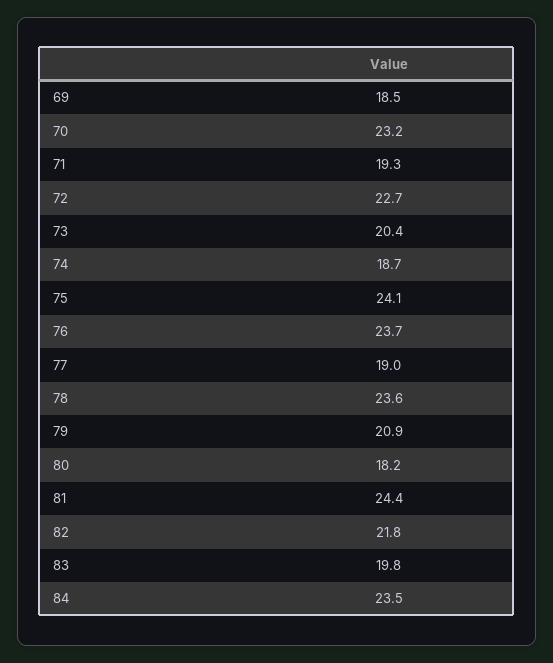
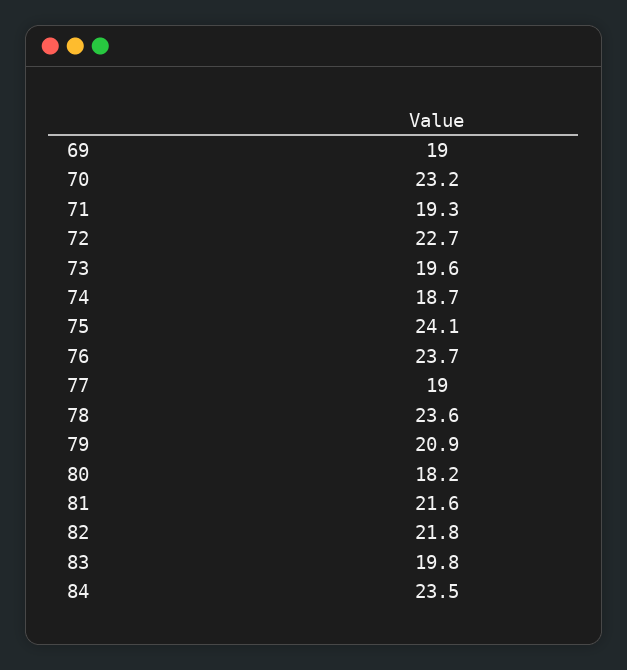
69: 18.5 -> 19
73: 20.4 -> 19.6
81: 24.4 -> 21.6

